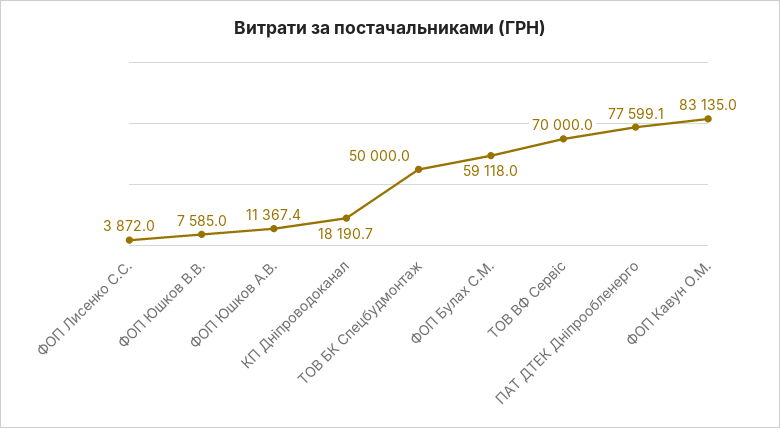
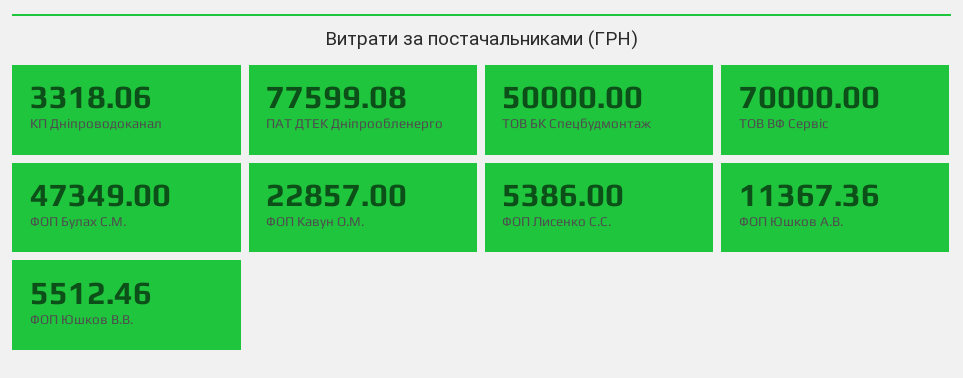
ФОП Лисенко С.С.: 3872 -> 5386
ФОП Юшков В.В.: 7585 -> 5512.46
КП Дніпроводоканал: 18190.7 -> 3318.06
ФОП Булах С.М.: 59118 -> 47349
ФОП Кавун О.М.: 83135 -> 22857

